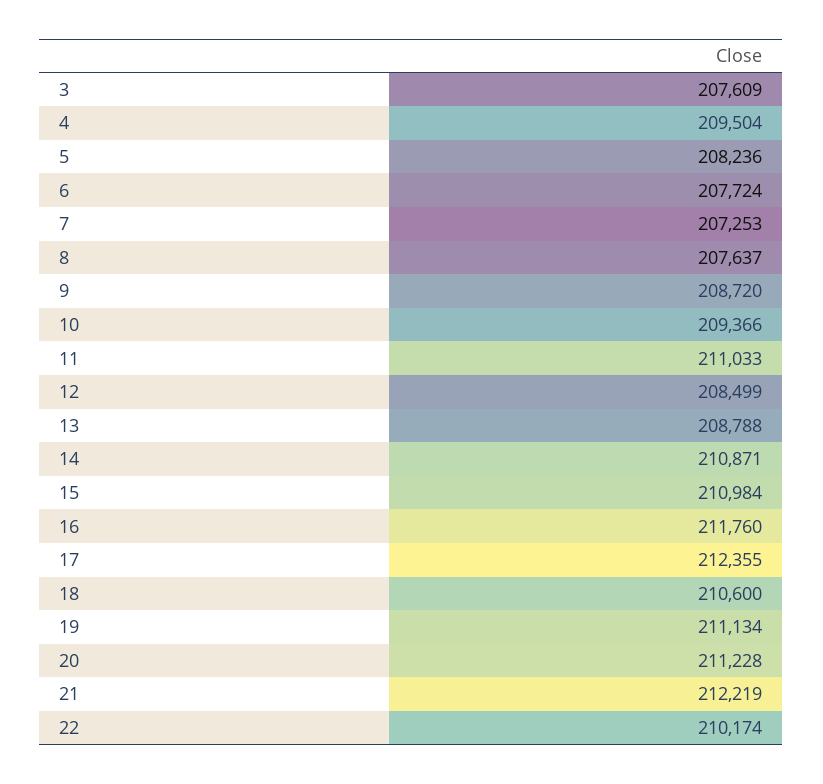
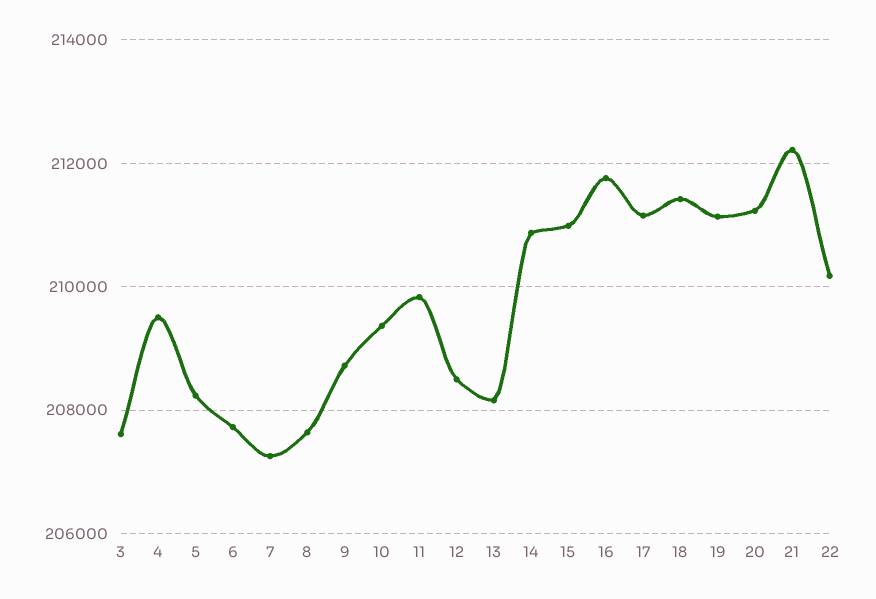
11: 211033 -> 209800
13: 208788 -> 208200
17: 212355 -> 211200
18: 210600 -> 211400

